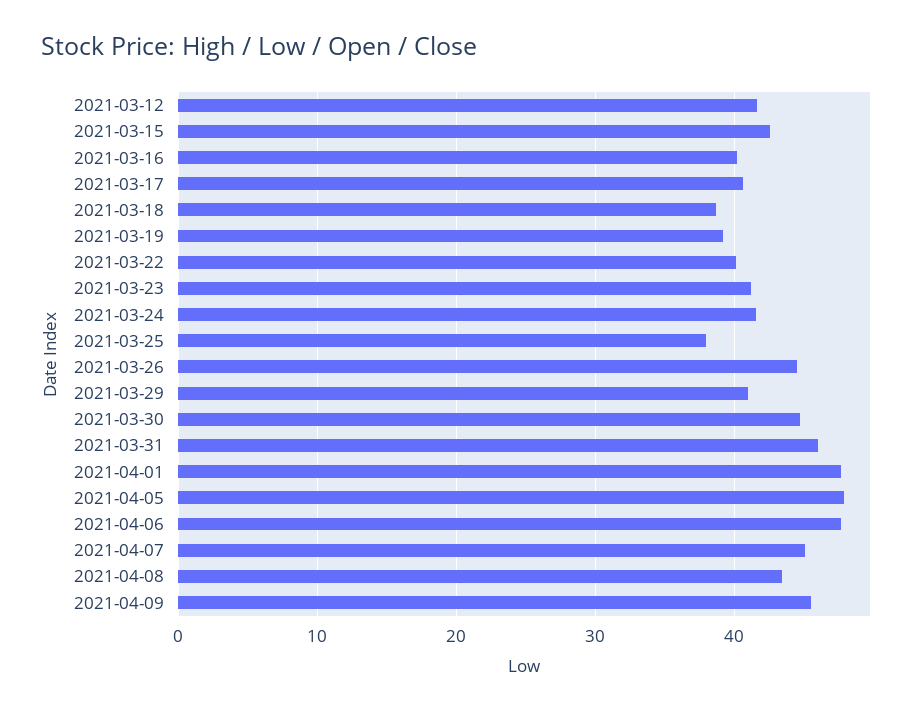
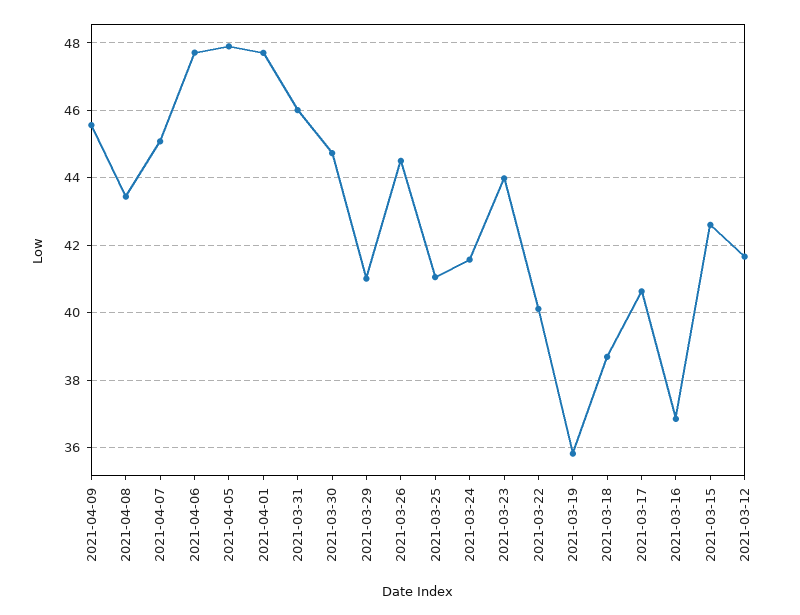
2021-03-16: 40 -> 36.8
2021-03-19: 39 -> 35.8
2021-03-23: 41 -> 44
2021-03-25: 38 -> 41

